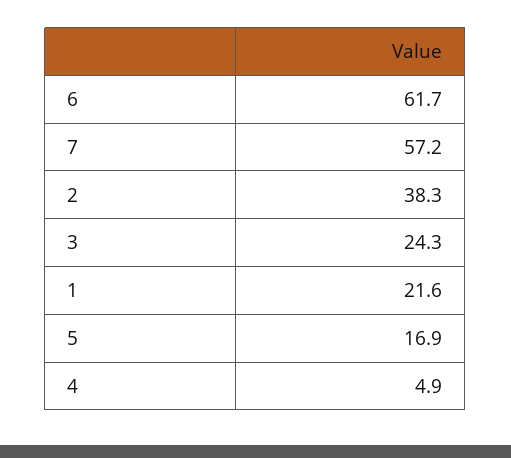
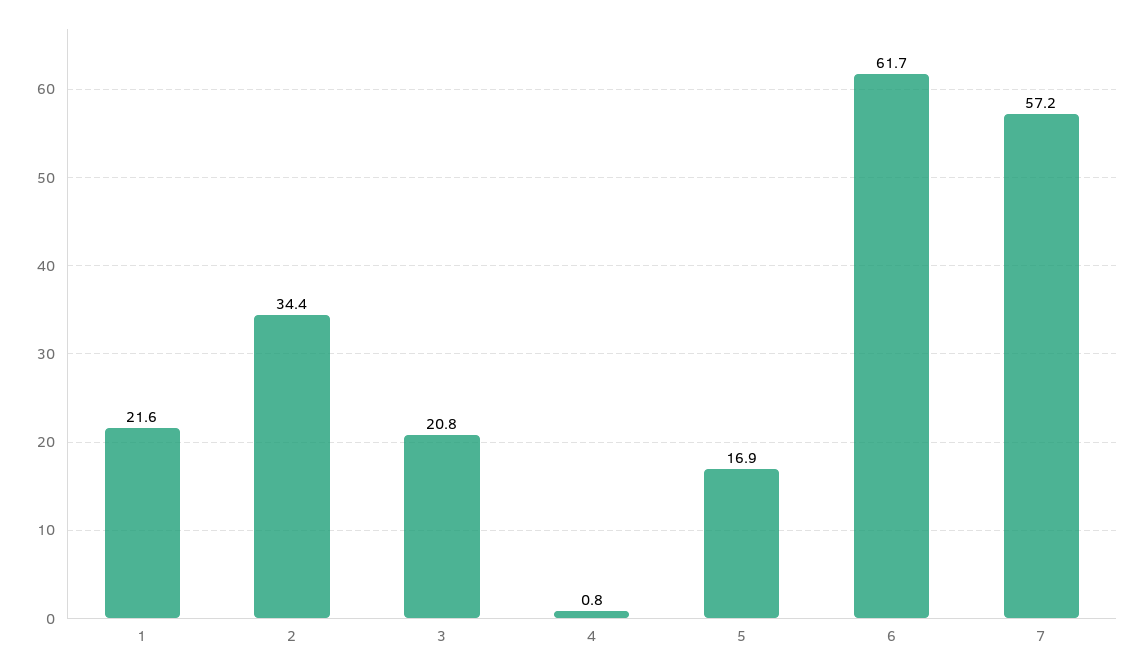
2: 38.3 -> 34.4
3: 24.3 -> 20.8
4: 4.9 -> 0.8

